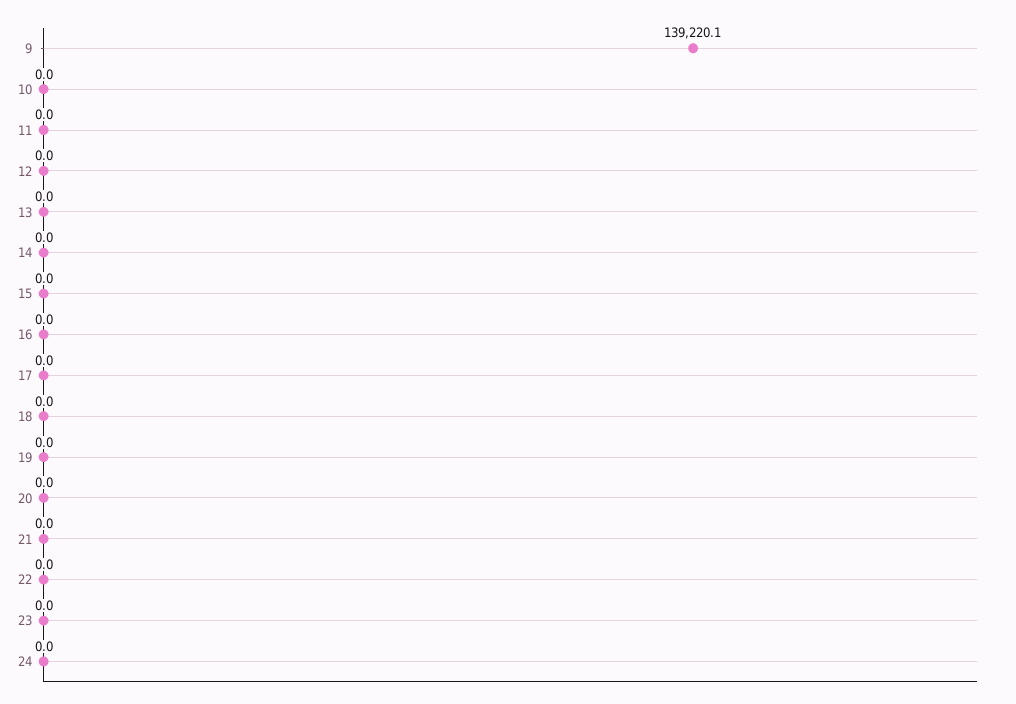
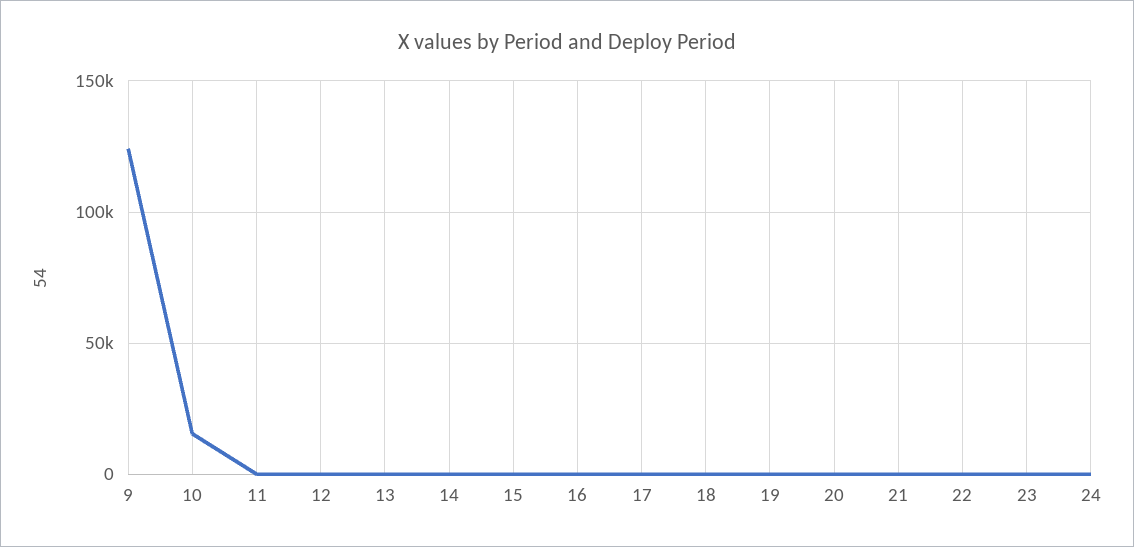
9: 139220.1 -> 125000
10: 0 -> 15000

